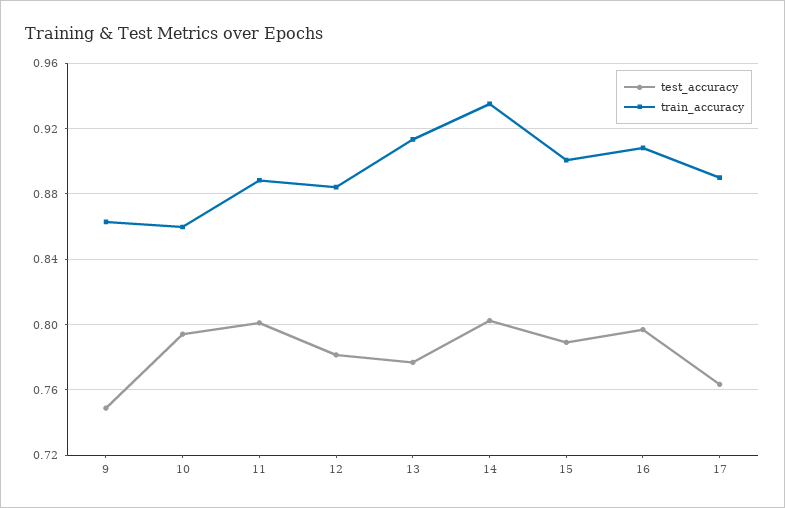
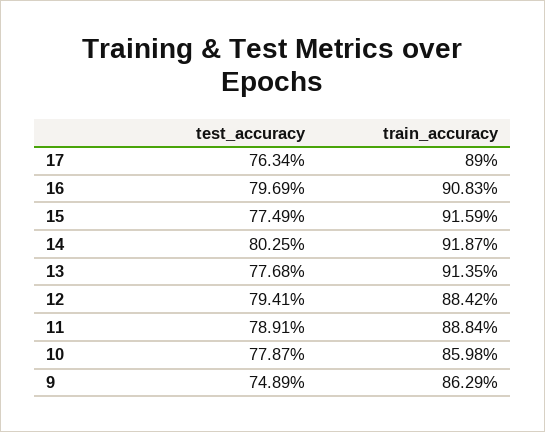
test_accuracy, 10: 0.795 -> 0.7787
test_accuracy, 11: 0.8 -> 0.7891
test_accuracy, 12: 0.78 -> 0.7941
train_accuracy, 14: 0.935 -> 0.9187
test_accuracy, 15: 0.79 -> 0.7749
train_accuracy, 15: 0.9 -> 0.9159

